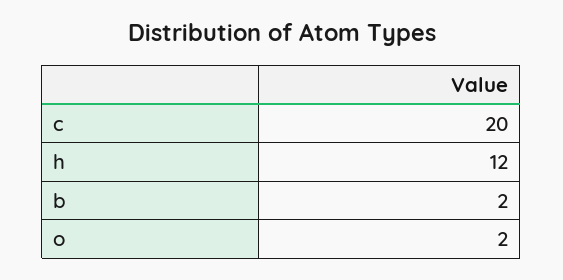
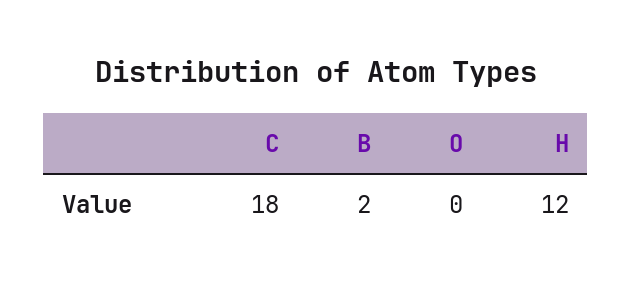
c: 20 -> 18
o: 2 -> 0

